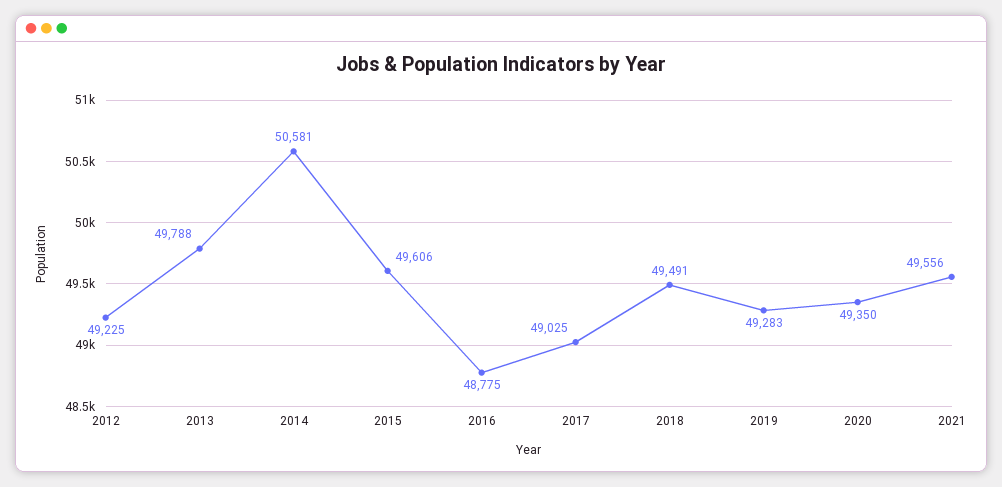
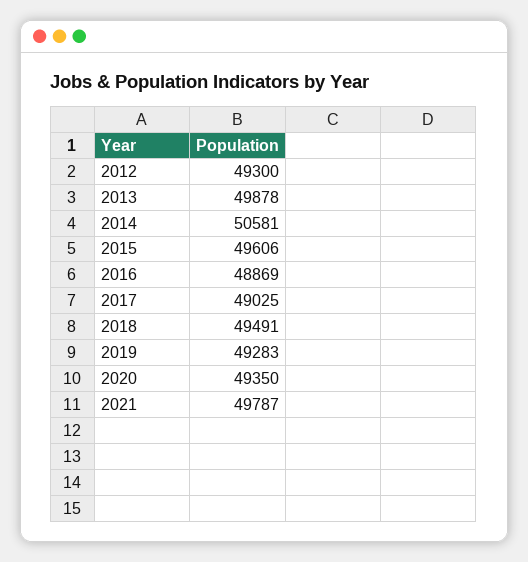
2012: 49225 -> 49300
2013: 49788 -> 49878
2016: 48775 -> 48869
2021: 49556 -> 49787

